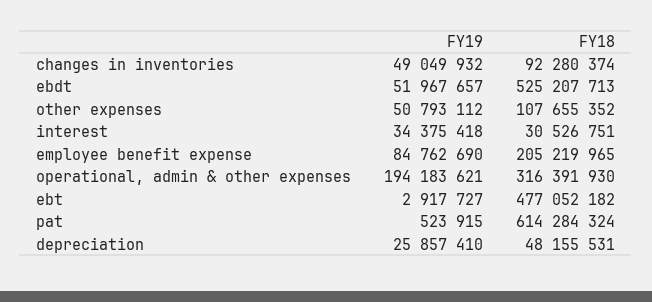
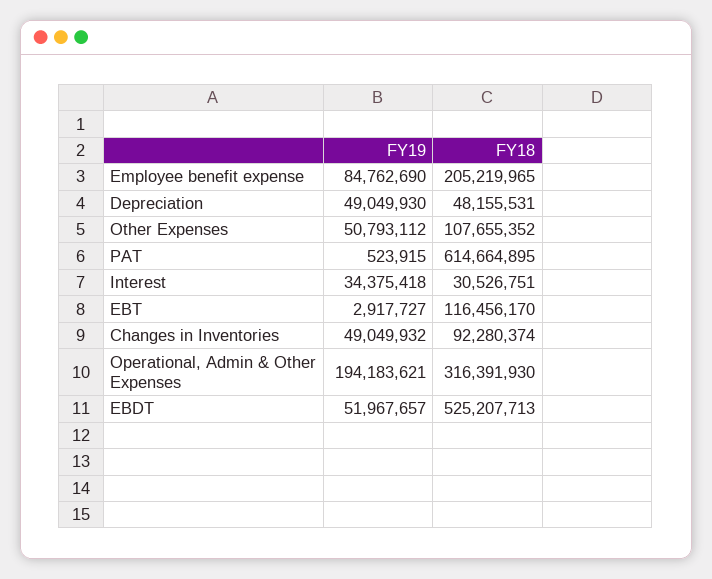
FY18, ebt: 477052182 -> 116456170
FY18, pat: 614284324 -> 614664895
FY19, depreciation: 25857410 -> 49049930

